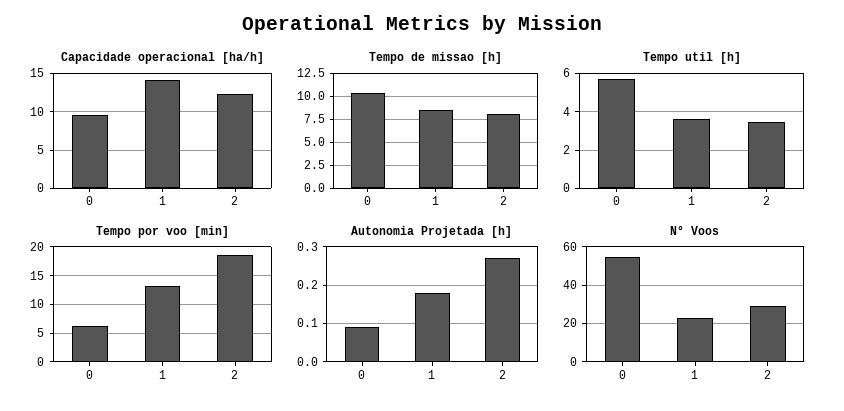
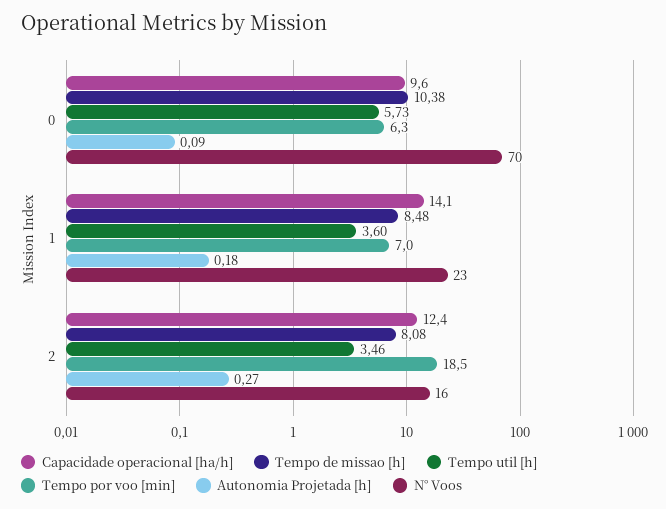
Tempo por voo [min], 1: 12.5 -> 7
N° Voos, 0: 55 -> 70
N° Voos, 2: 30 -> 16

